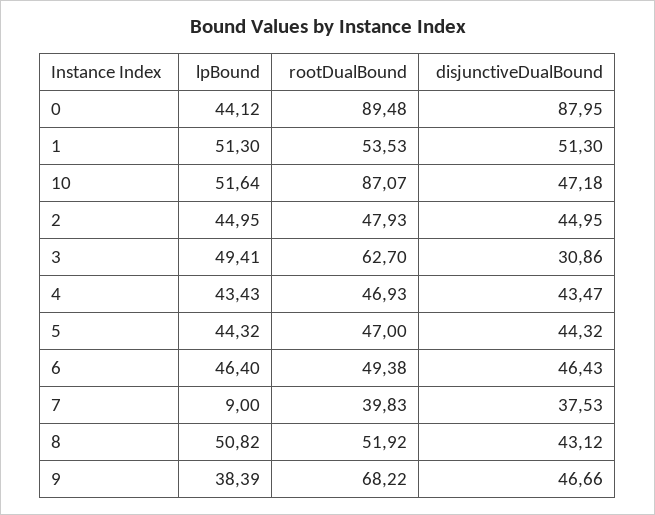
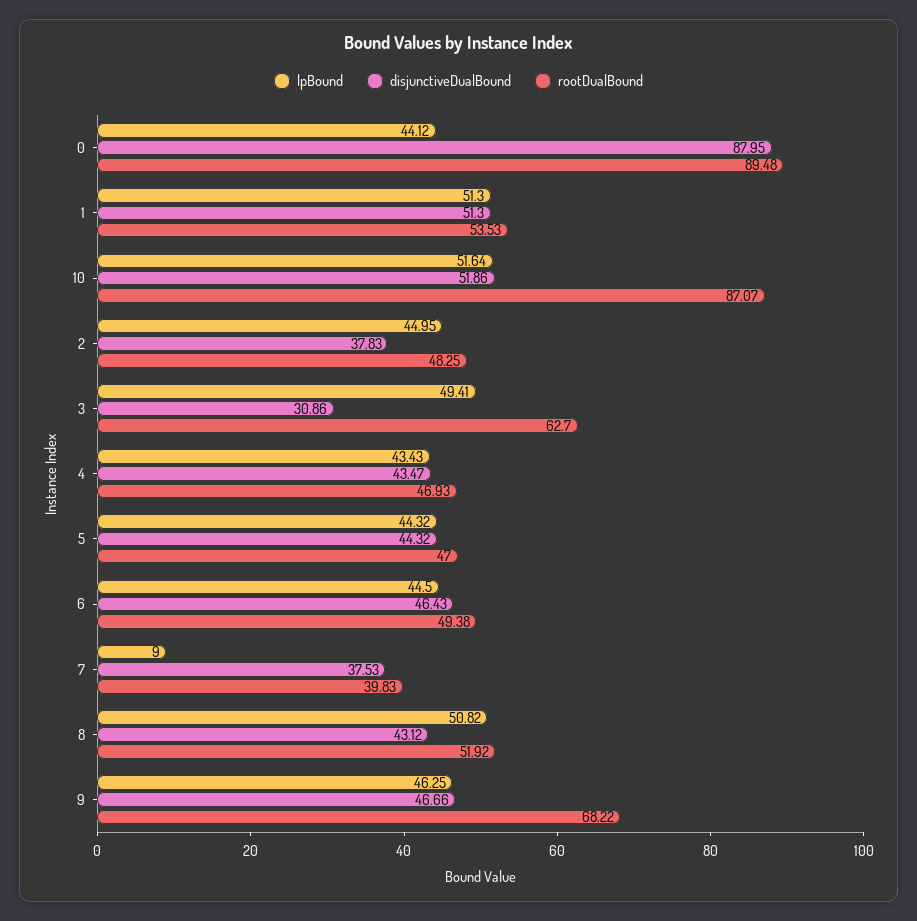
disjunctiveDualBound, 10: 47.18 -> 51.86
rootDualBound, 2: 47.93 -> 48.25
disjunctiveDualBound, 2: 44.95 -> 37.83
lpBound, 6: 46.4 -> 44.5
lpBound, 9: 38.39 -> 46.25

